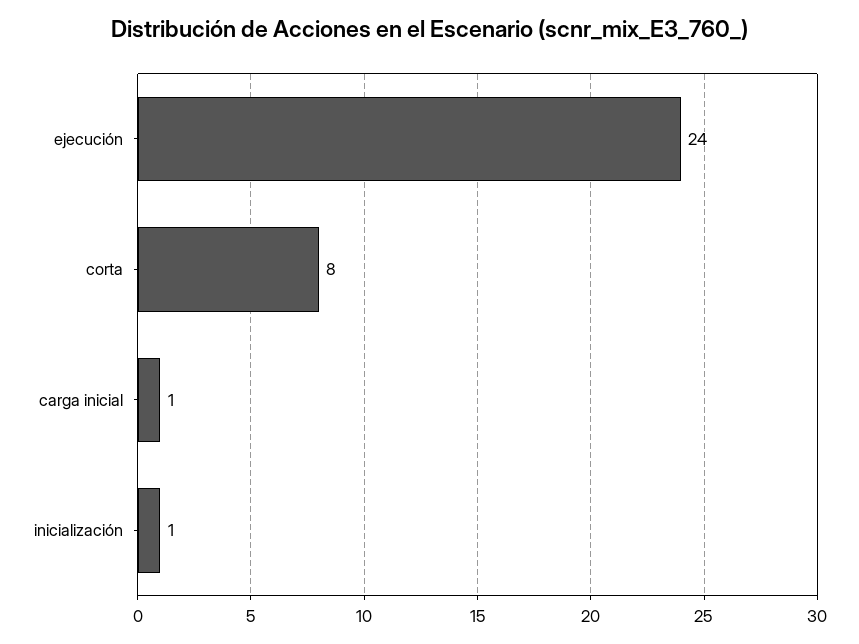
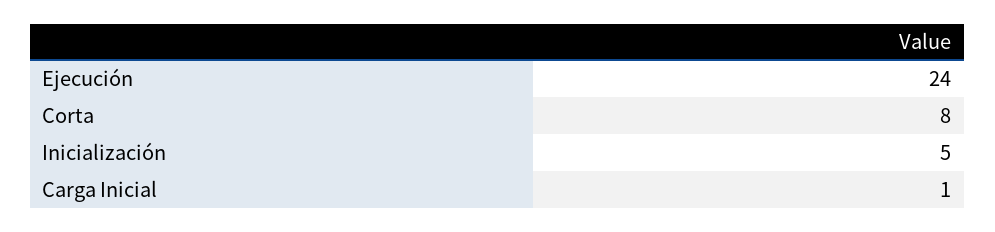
inicialización: 1 -> 5

